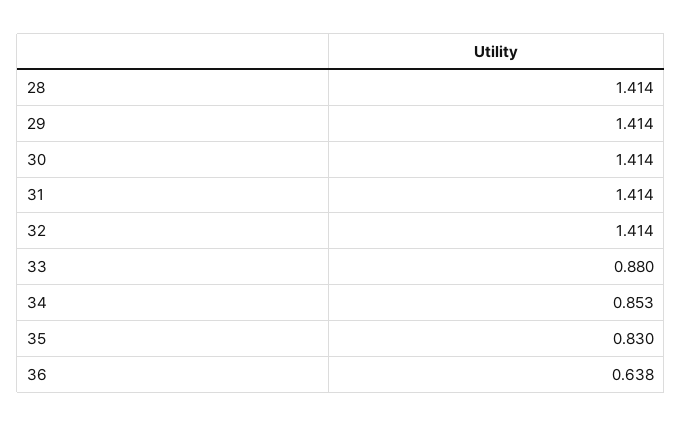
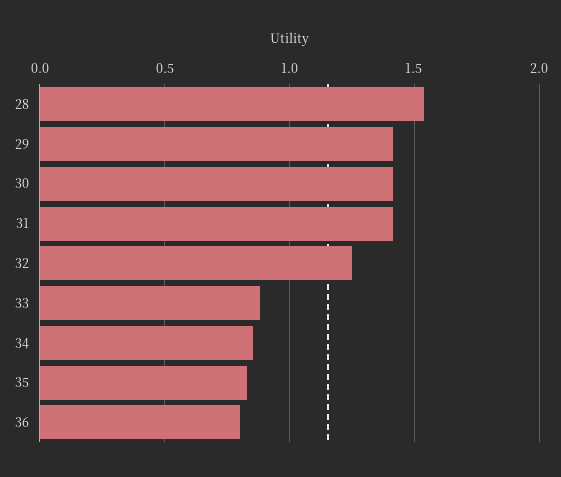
28: 1.414 -> 1.55
32: 1.414 -> 1.25
36: 0.638 -> 0.8

